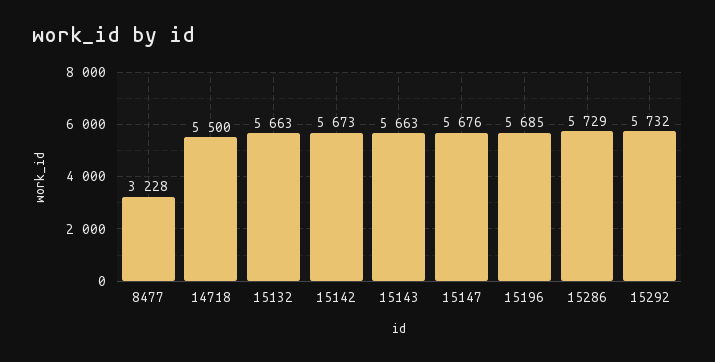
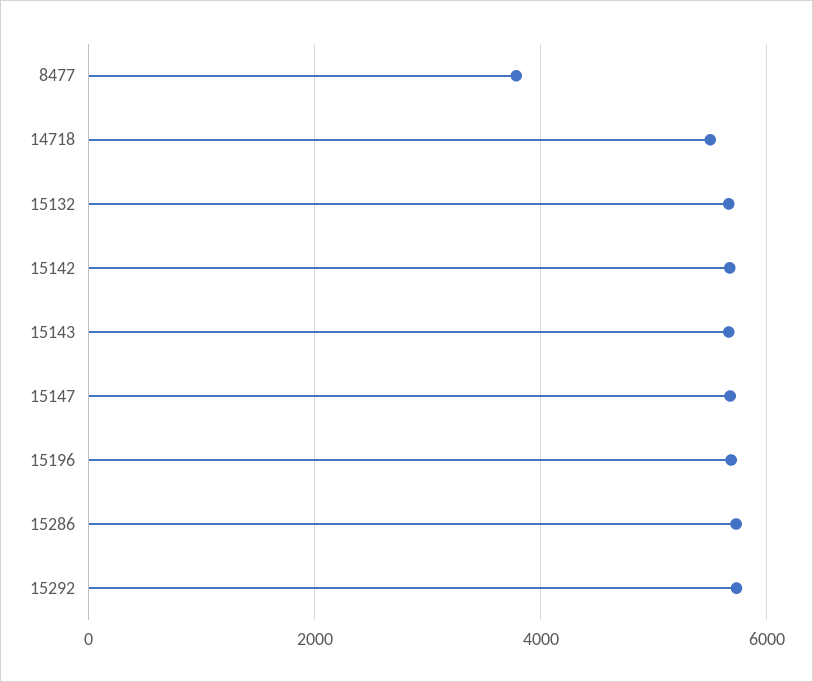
8477: 3228 -> 3800

